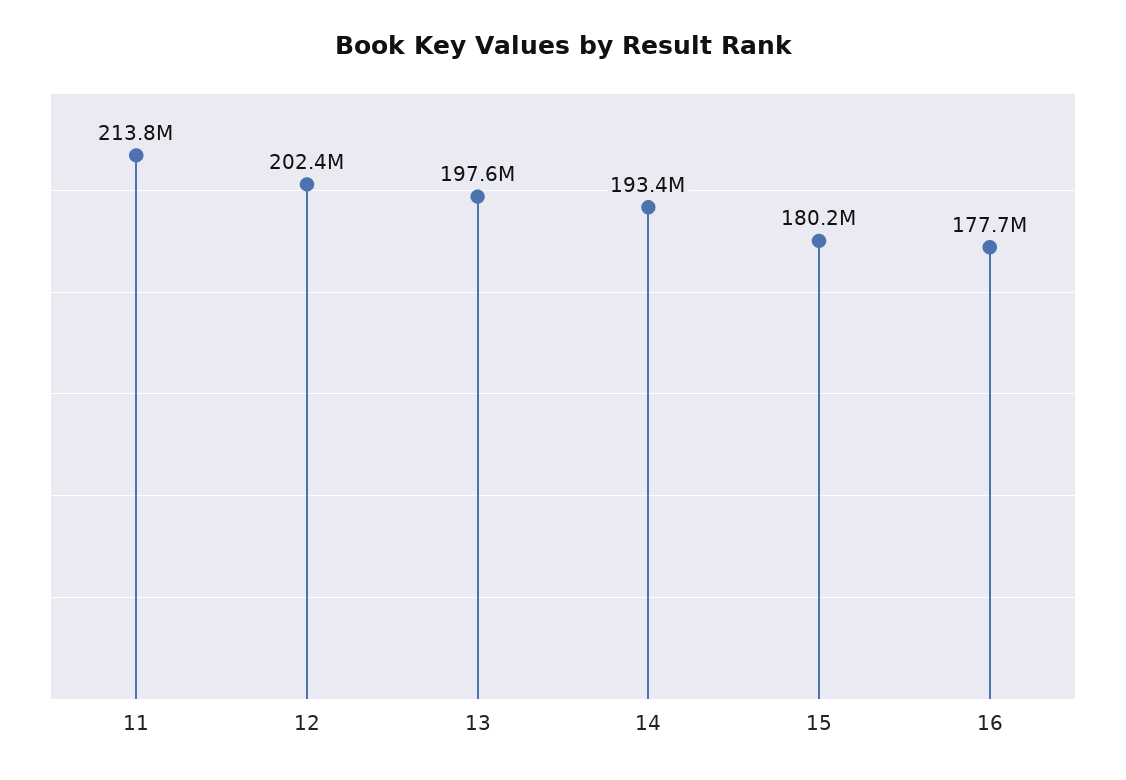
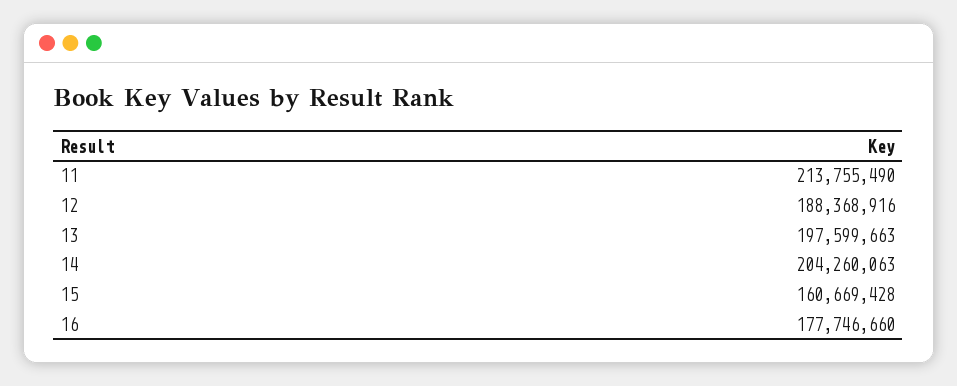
12: 202400000 -> 188368916
14: 193400000 -> 204260063
15: 180200000 -> 160669428

